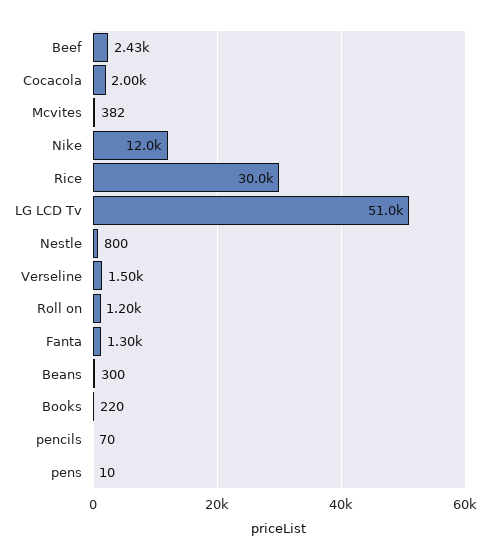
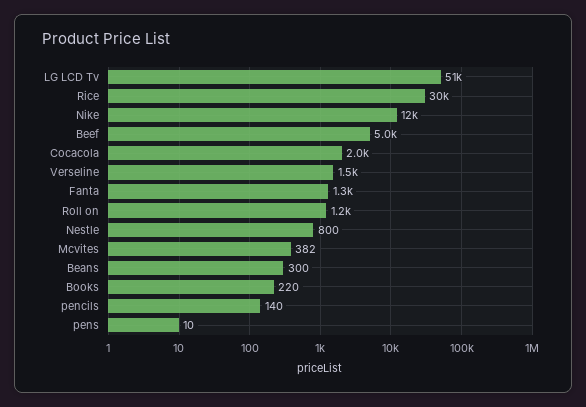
Beef: 2430 -> 5000
pencils: 70 -> 140

